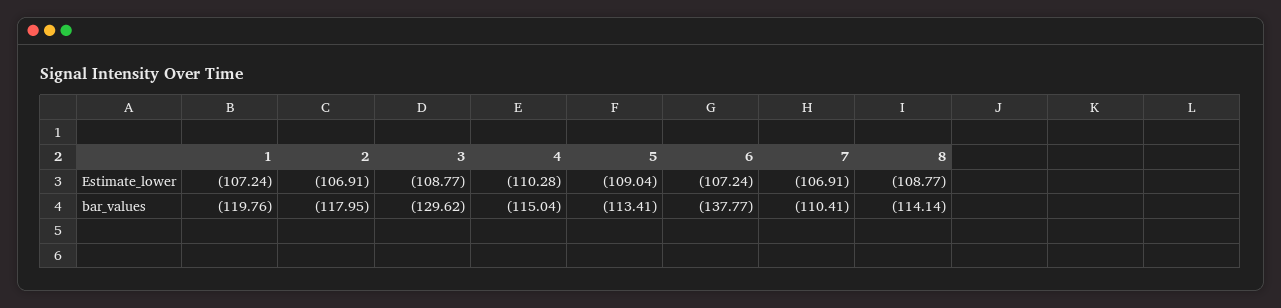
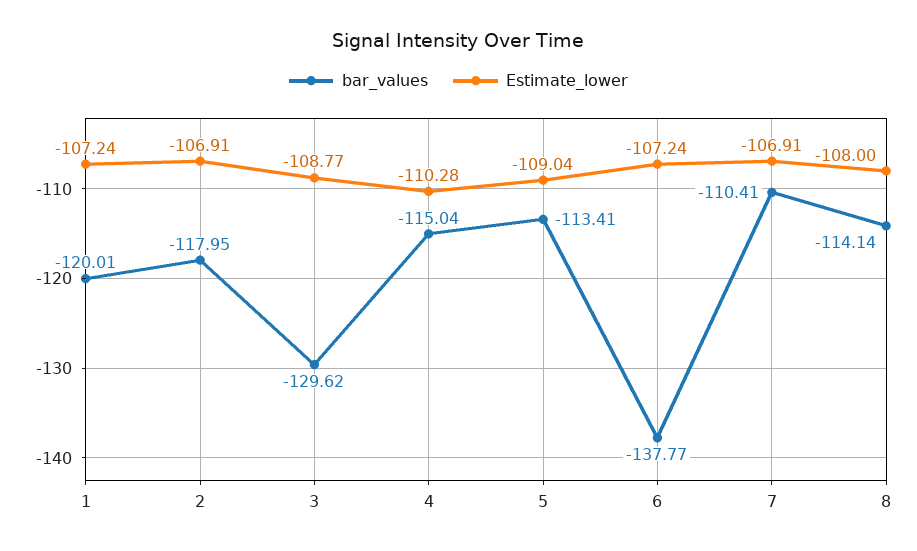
Estimate_lower, 8: -108.77 -> -108
bar_values, 1: -119.76 -> -120.01

